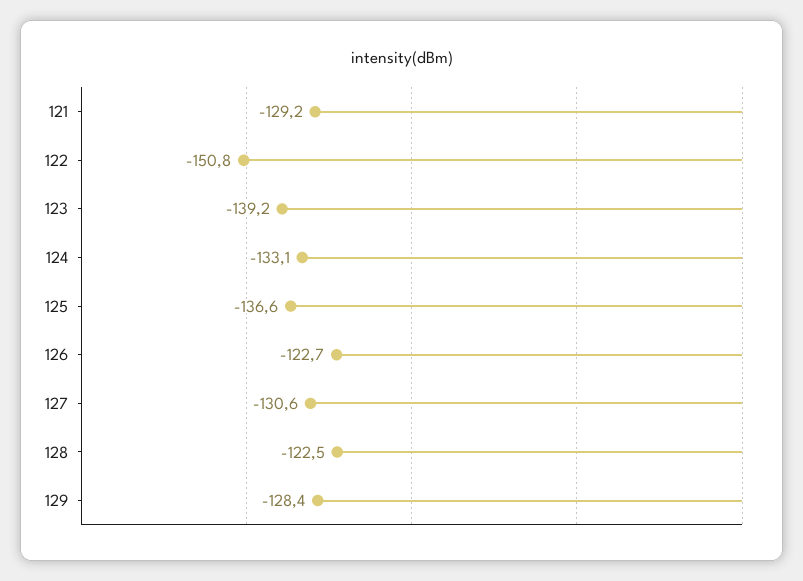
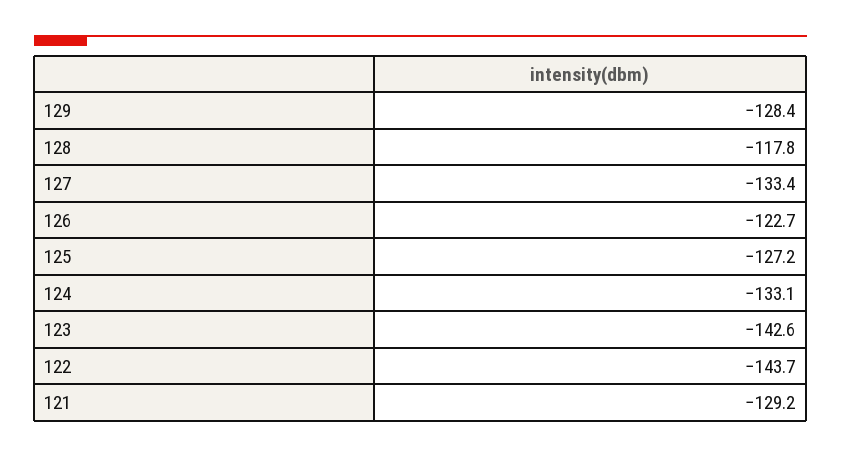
122: -150.8 -> -143.7
123: -139.2 -> -142.6
125: -136.6 -> -127.2
127: -130.6 -> -133.4
128: -122.5 -> -117.8

